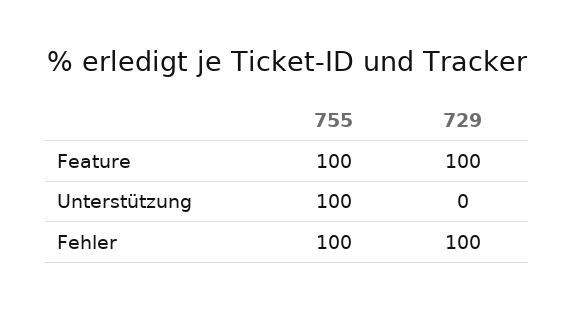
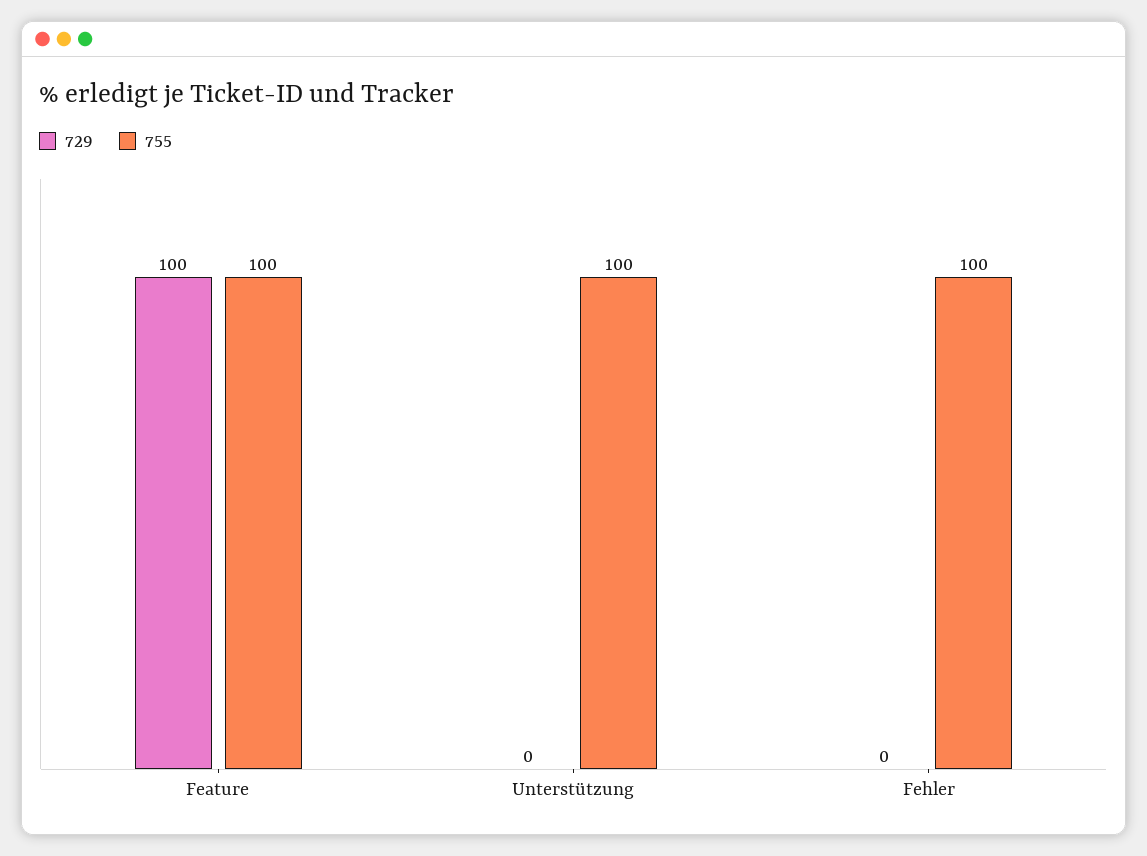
729, Fehler: 100 -> 0

